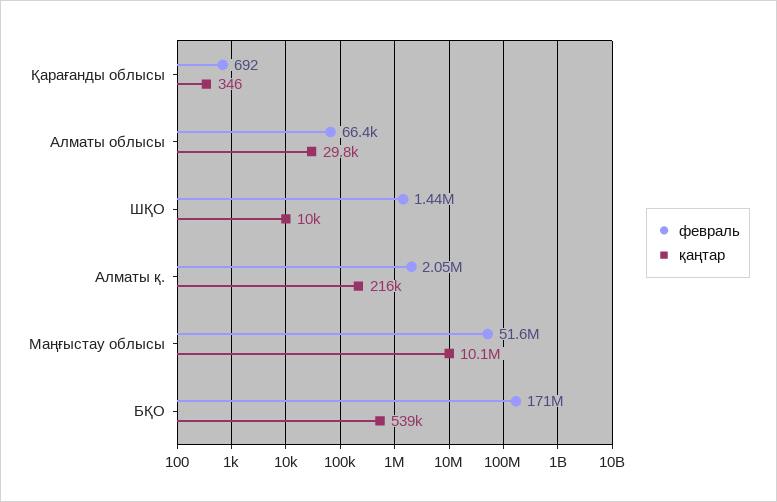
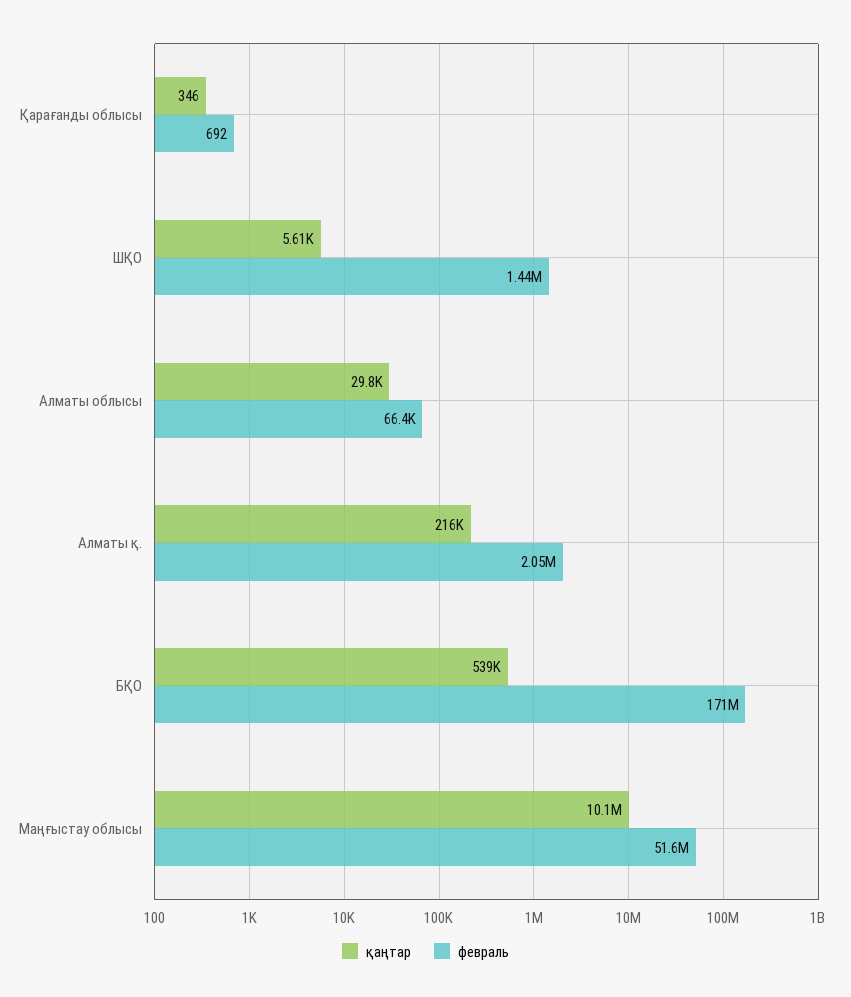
қаңтар, ШҚО: 10000 -> 5610

